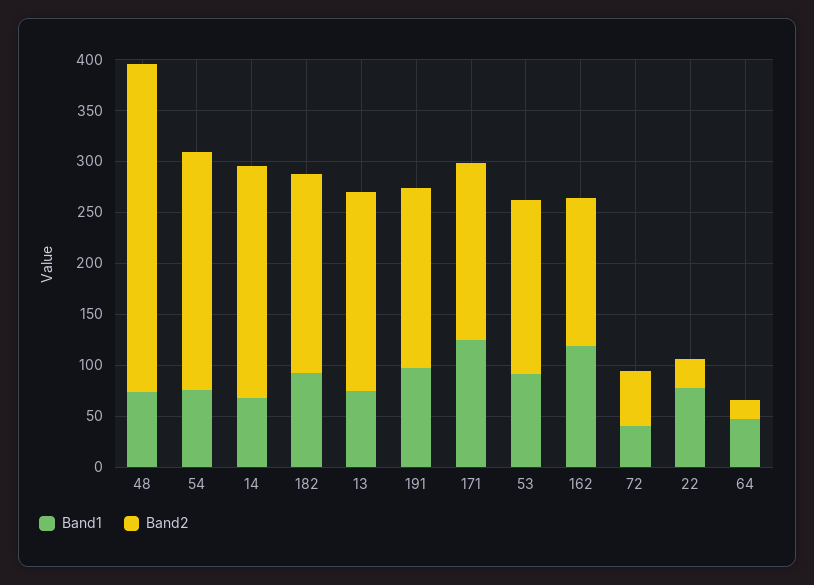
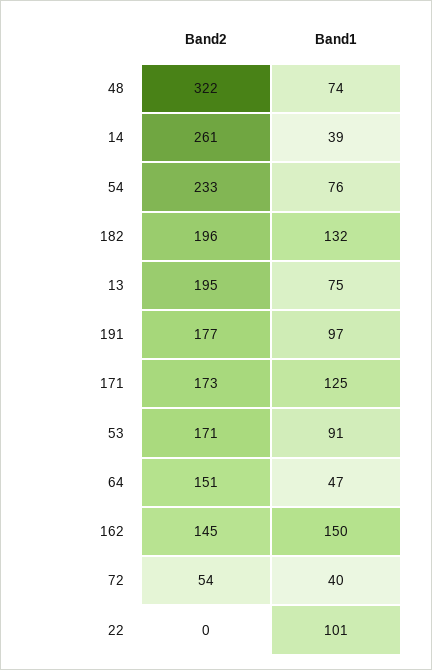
Band1, 14: 70 -> 39
Band2, 14: 230 -> 261
Band1, 182: 90 -> 132
Band1, 162: 120 -> 150
Band1, 22: 80 -> 101
Band2, 22: 30 -> 0
Band2, 64: 20 -> 151

